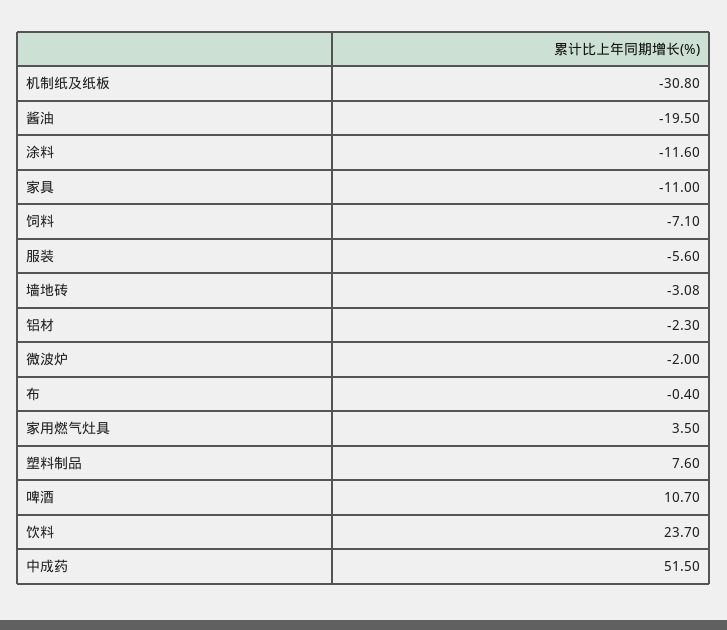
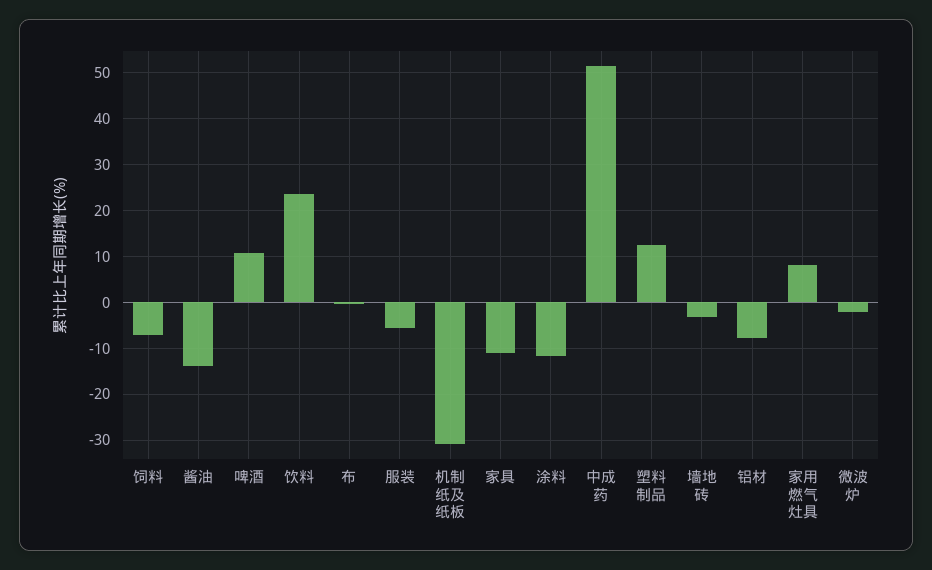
酱油: -19.5 -> -14
铝材: -2.3 -> -8
家用燃气灶具: 3.5 -> 8
塑料制品: 7.6 -> 12

